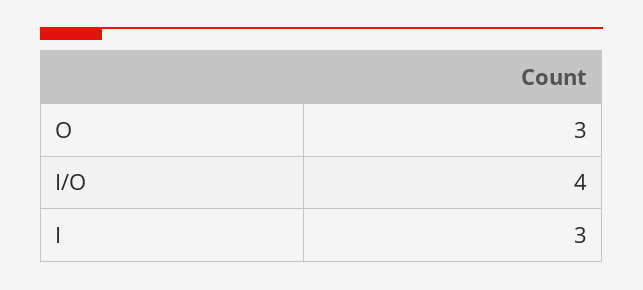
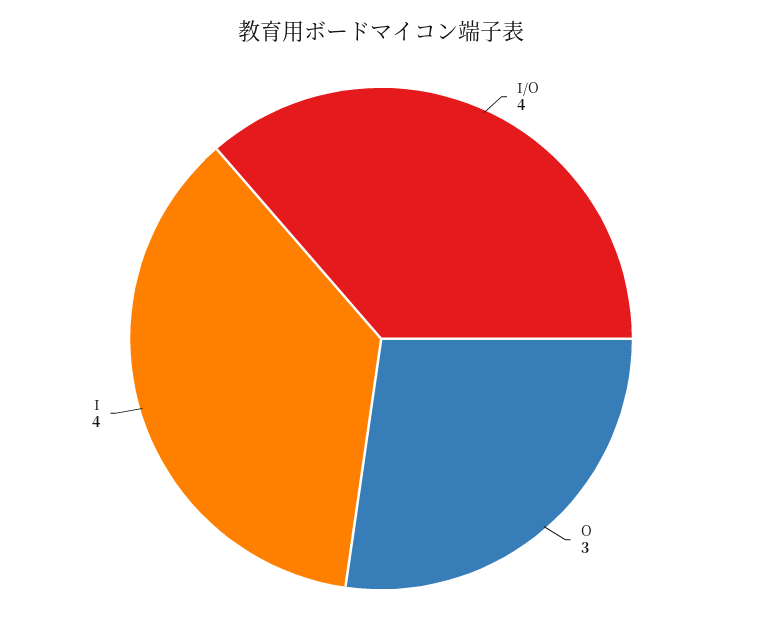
I: 3 -> 4

